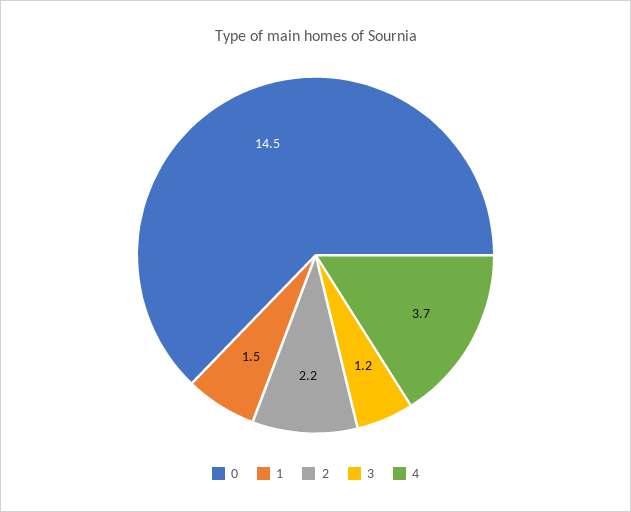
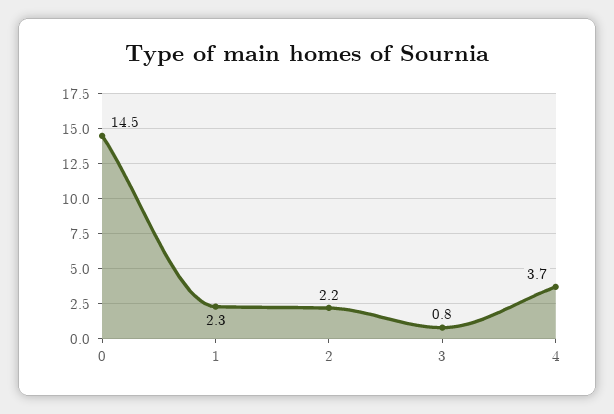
1: 1.5 -> 2.3
3: 1.2 -> 0.8

